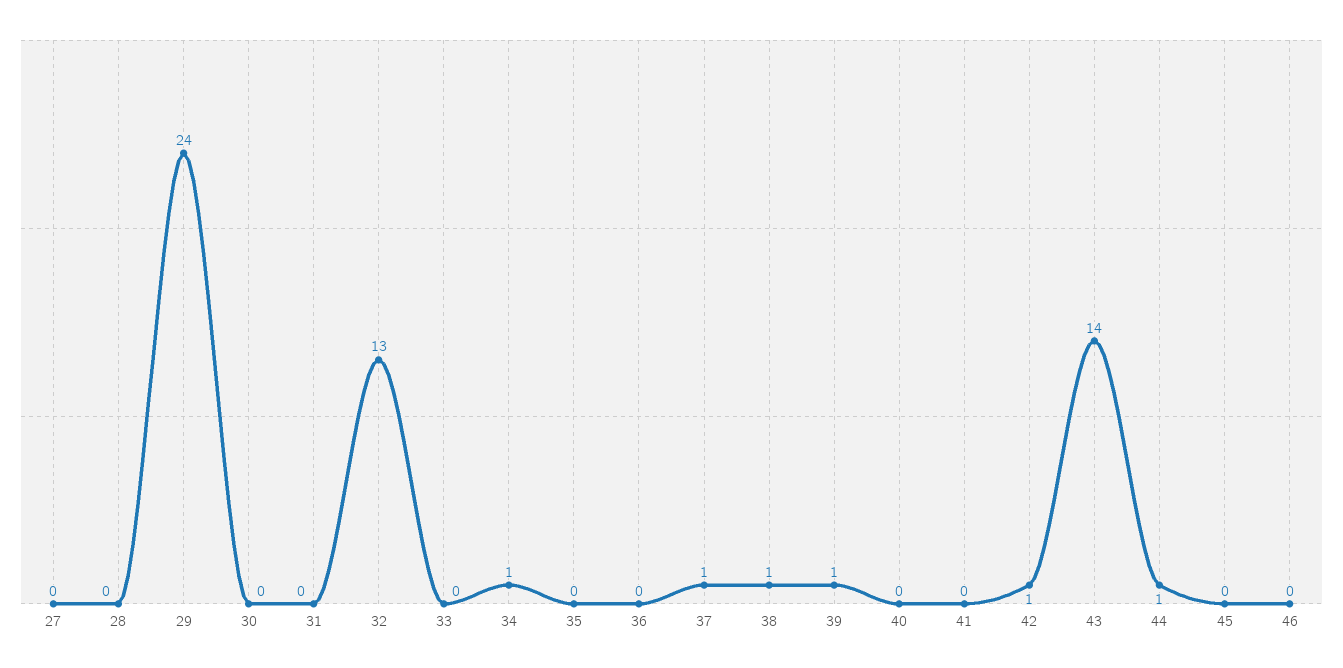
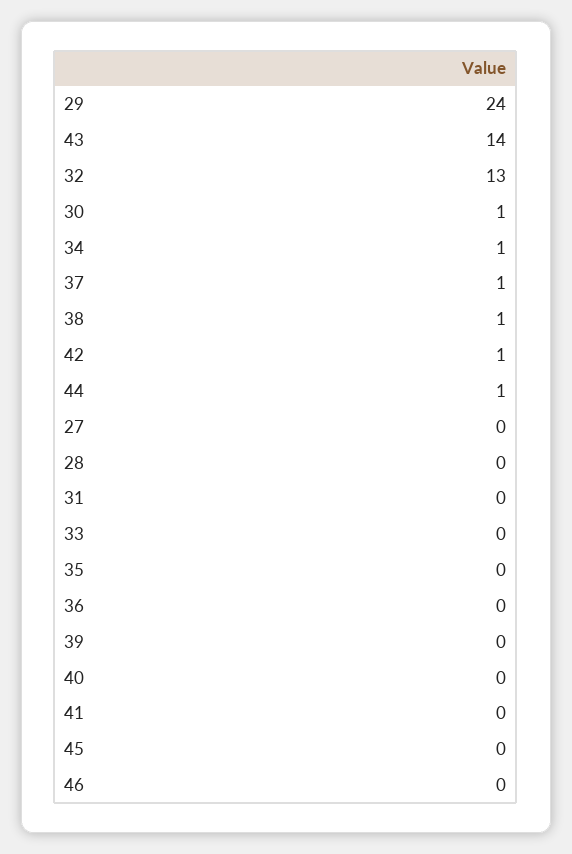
30: 0 -> 1
39: 1 -> 0

